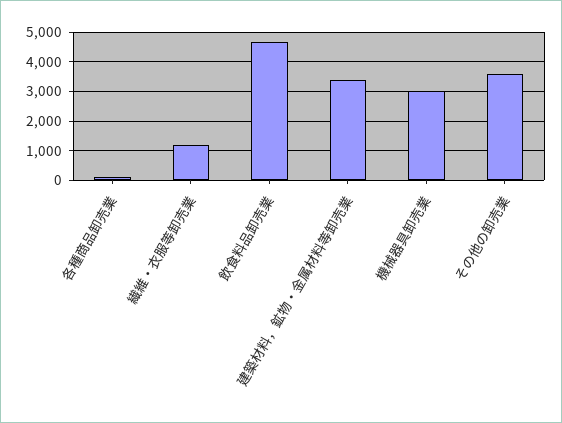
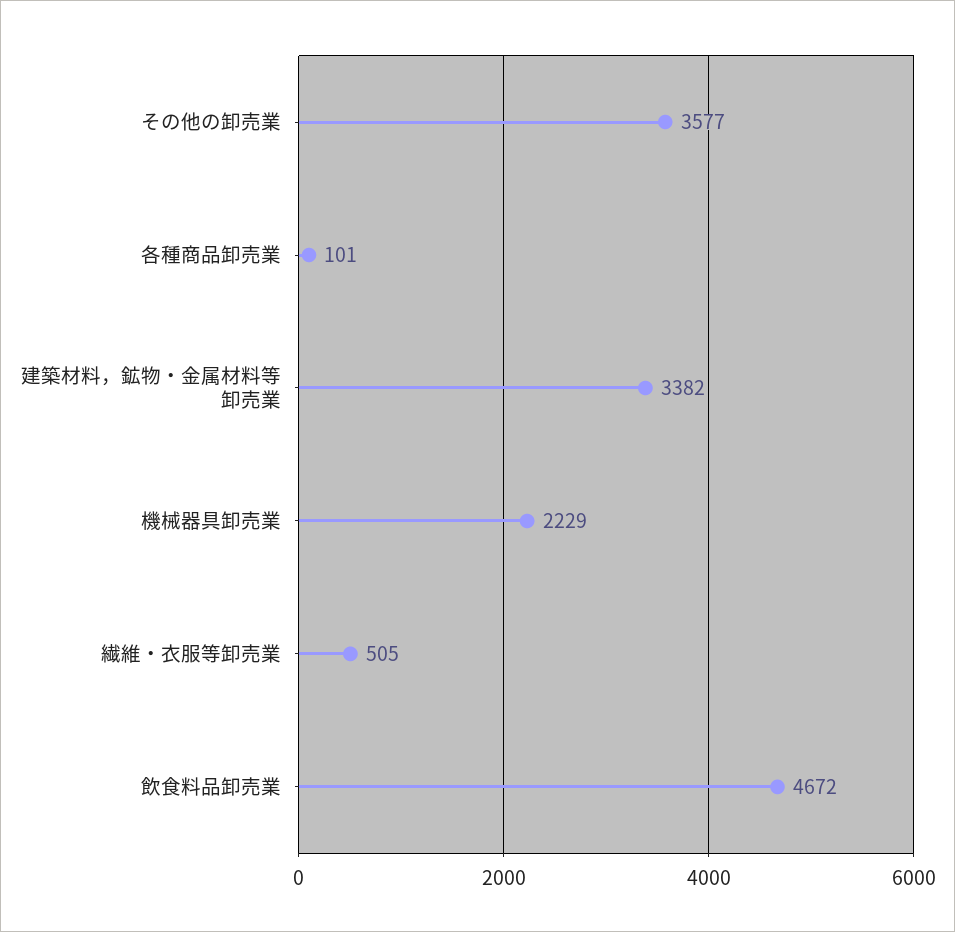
繊維・衣服等卸売業: 1250 -> 505
機械器具卸売業: 3000 -> 2229

